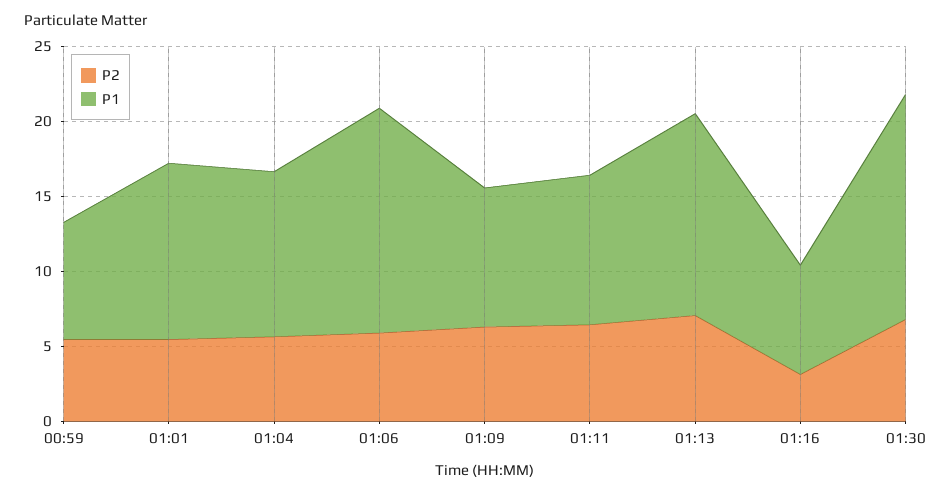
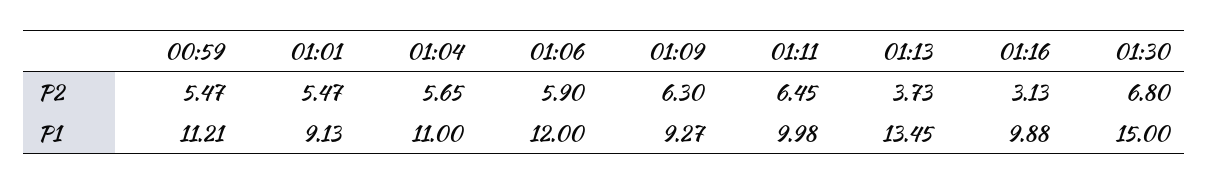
P1, 00:59: 8 -> 11.21
P1, 01:01: 12 -> 9.13
P1, 01:06: 15 -> 12
P2, 01:13: 7 -> 3.73
P1, 01:16: 7 -> 9.88

